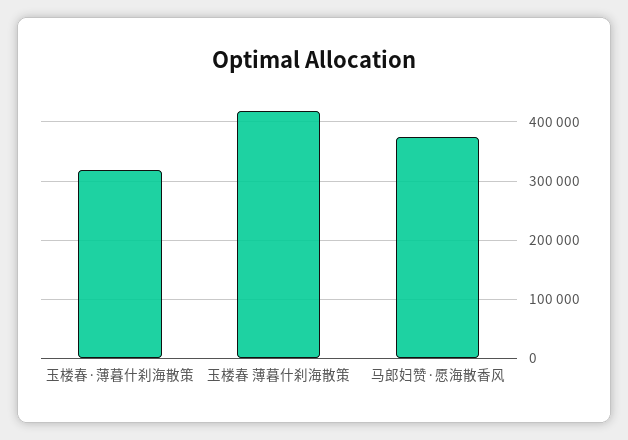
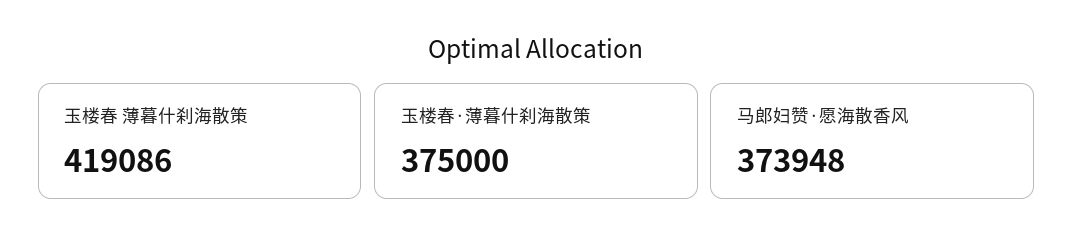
玉楼春·薄暮什刹海散策: 320000 -> 375000

